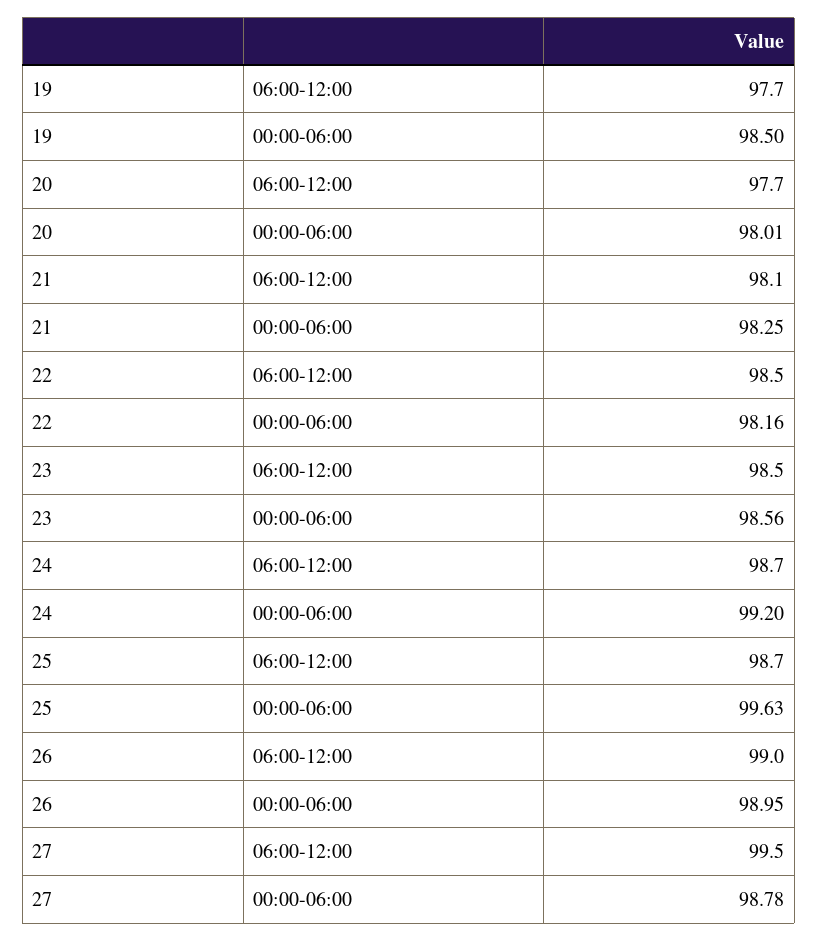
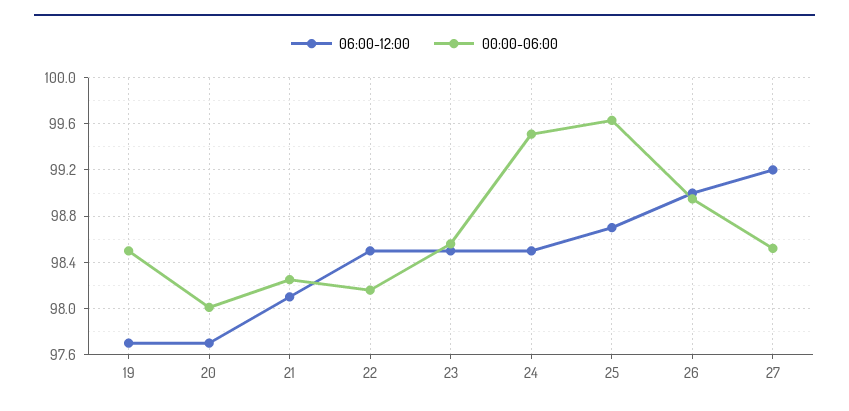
06:00-12:00, 24: 98.7 -> 98.5
00:00-06:00, 24: 99.2 -> 99.5
06:00-12:00, 27: 99.5 -> 99.2
00:00-06:00, 27: 98.78 -> 98.5

